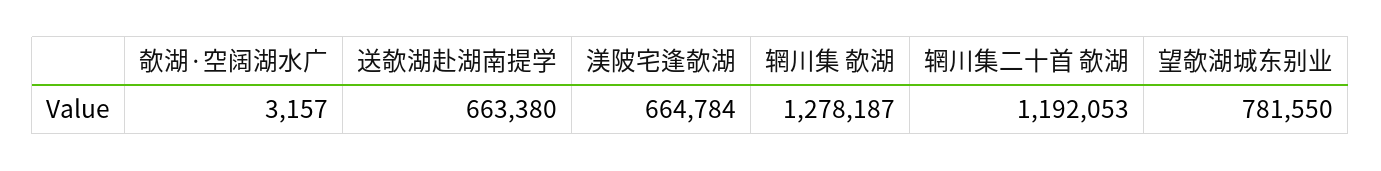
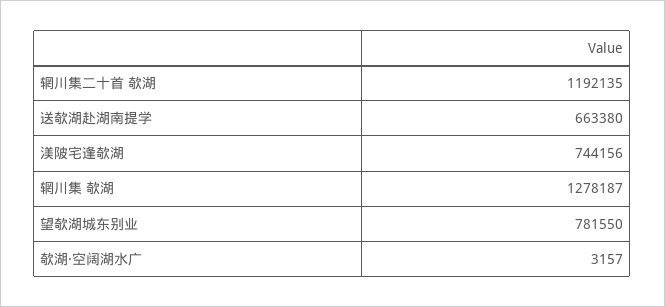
渼陂宅逢欹湖: 664784 -> 744156
辋川集二十首 欹湖: 1192053 -> 1192135

